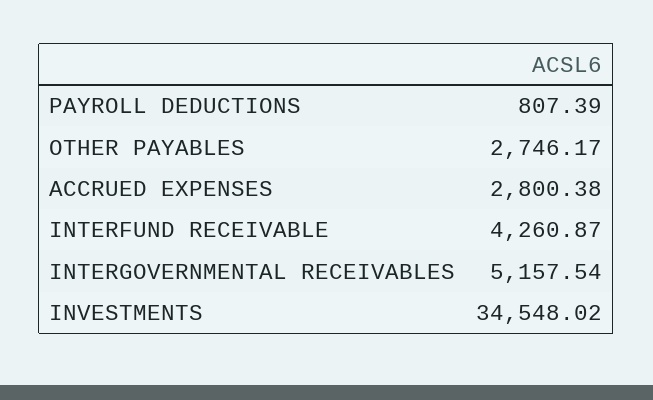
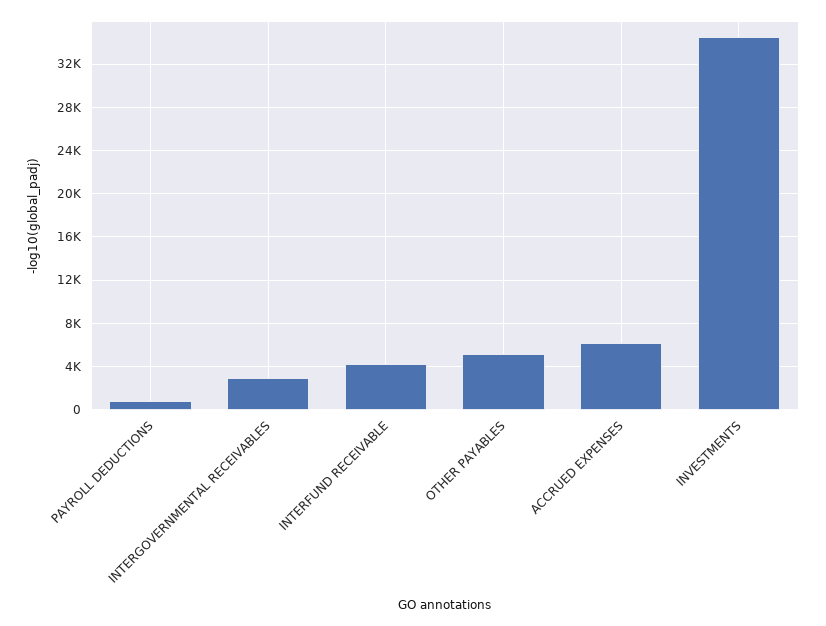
OTHER PAYABLES: 2746.17 -> 5000
ACCRUED EXPENSES: 2800.38 -> 6000
INTERGOVERNMENTAL RECEIVABLES: 5157.54 -> 3000

